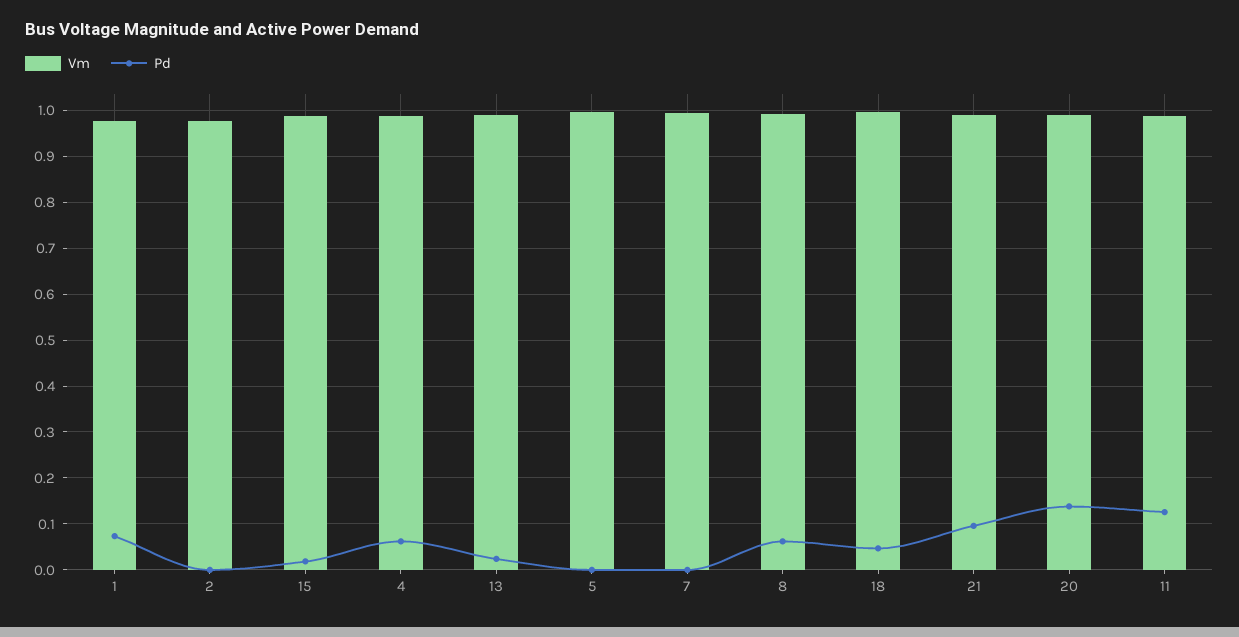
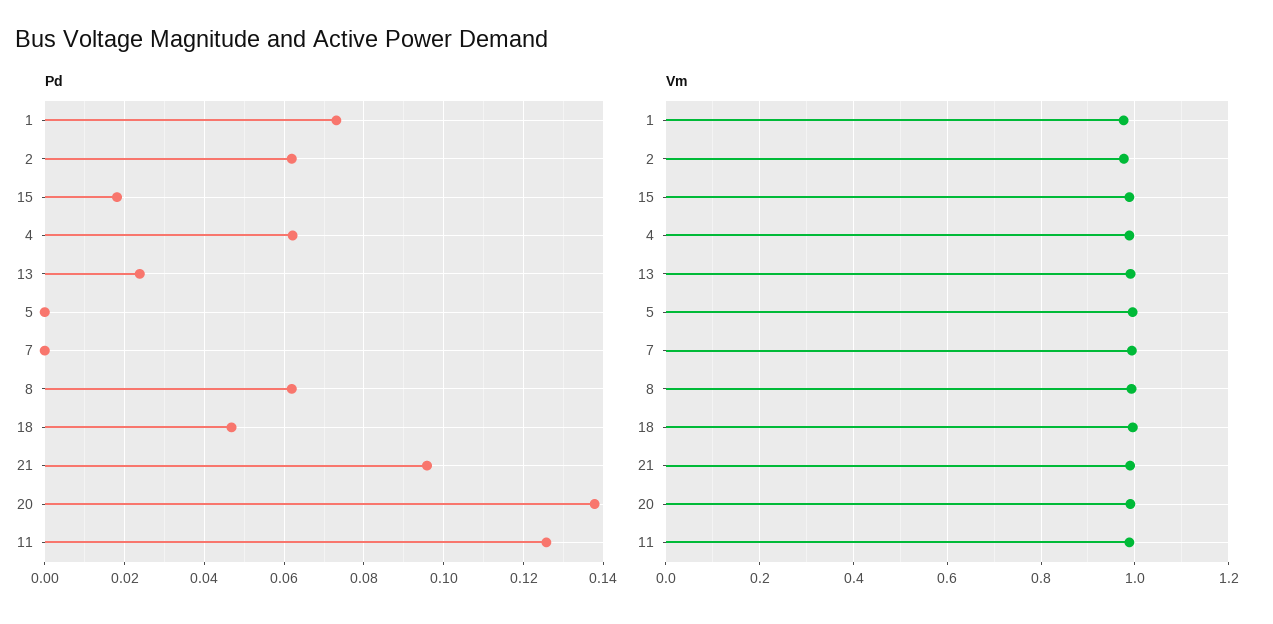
Pd, 2: 0 -> 0.062

